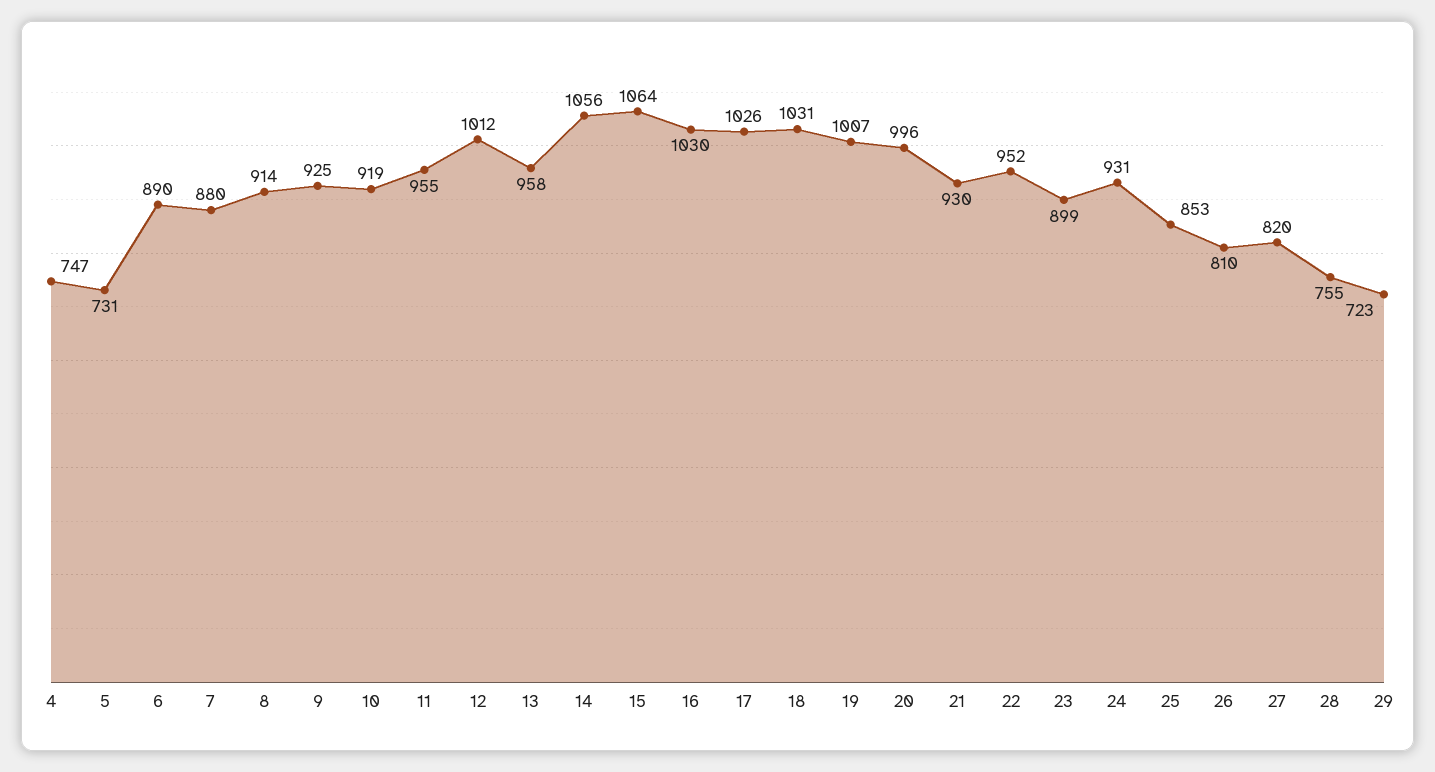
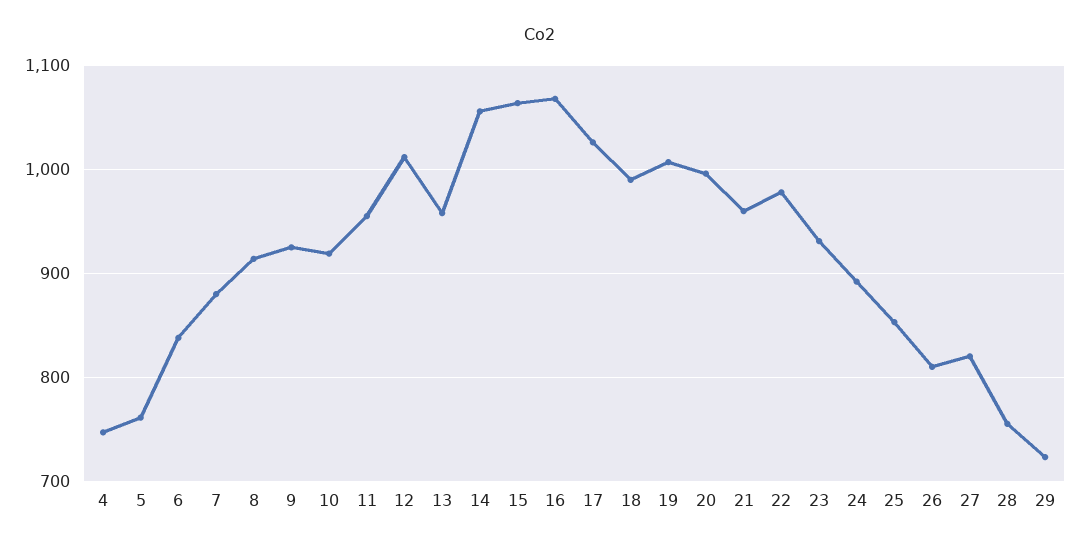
5: 731 -> 760
6: 890 -> 840
16: 1030 -> 1070
18: 1031 -> 990
21: 930 -> 960
22: 952 -> 980
23: 899 -> 930
24: 931 -> 890

